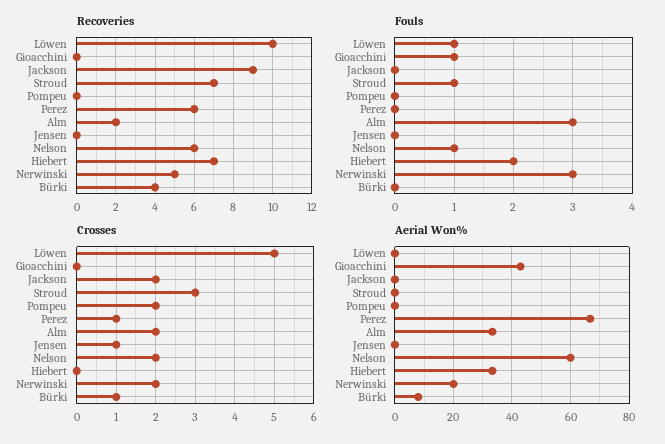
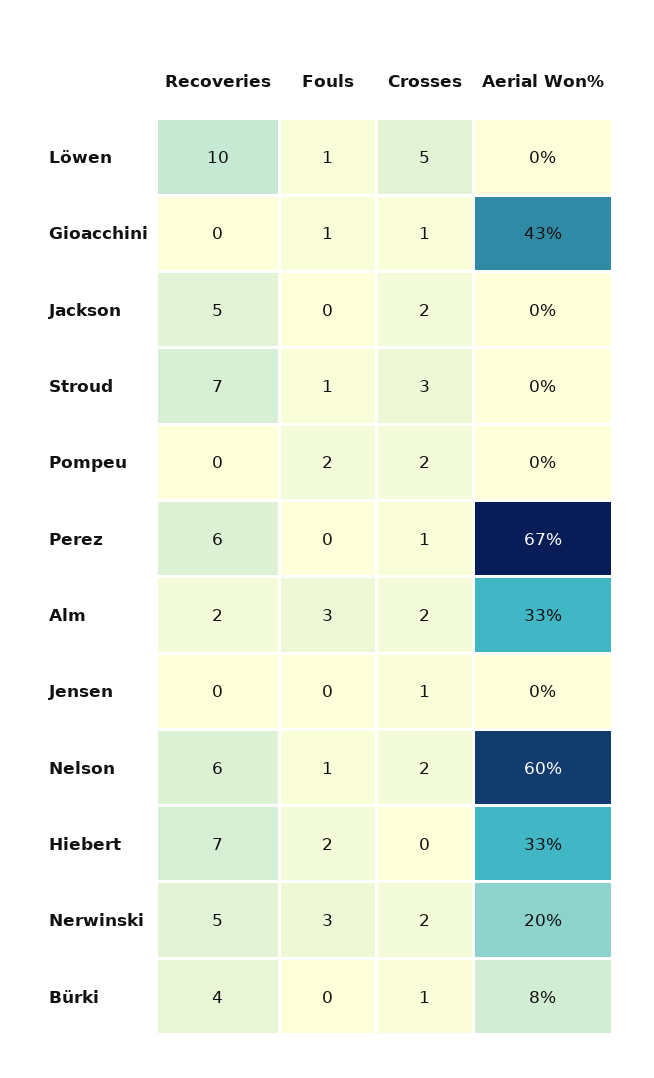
Recoveries, Jackson: 9 -> 5
Fouls, Pompeu: 0 -> 2
Crosses, Gioacchini: 0 -> 1

